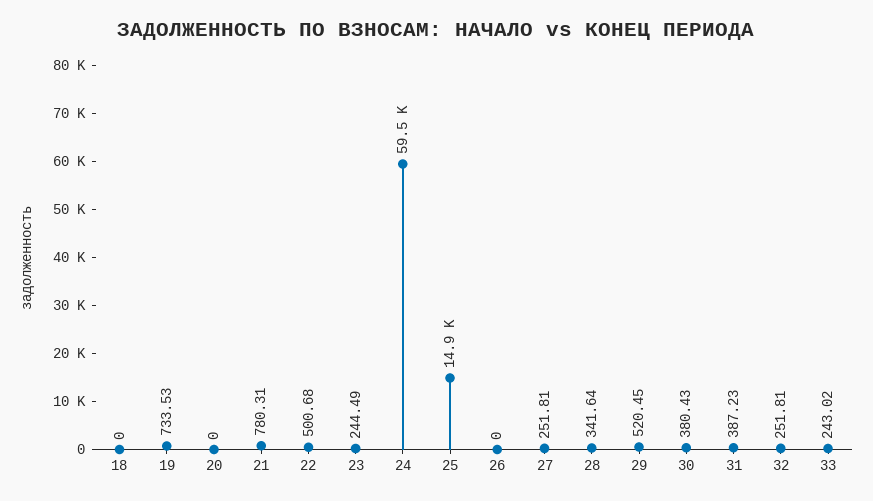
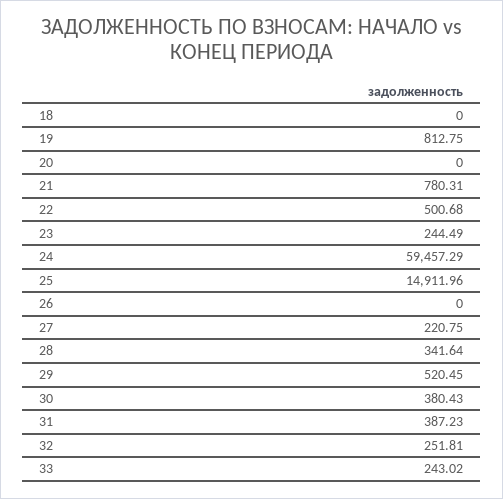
19: 733.53 -> 812.75
27: 251.81 -> 220.75

